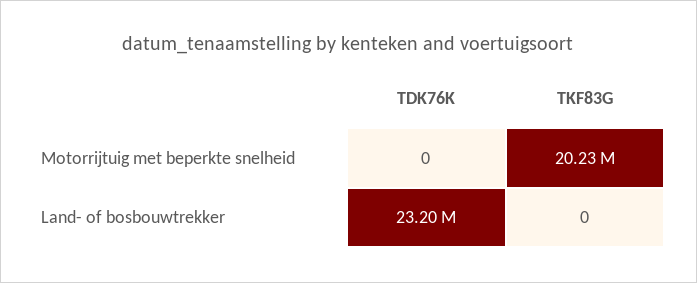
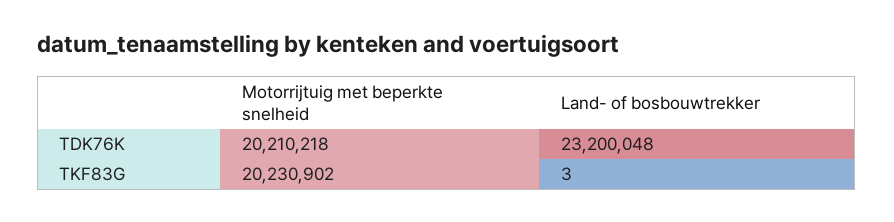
TDK76K, Motorrijtuig met beperkte snelheid: 0 -> 20210218
TKF83G, Land- of bosbouwtrekker: 0 -> 3

